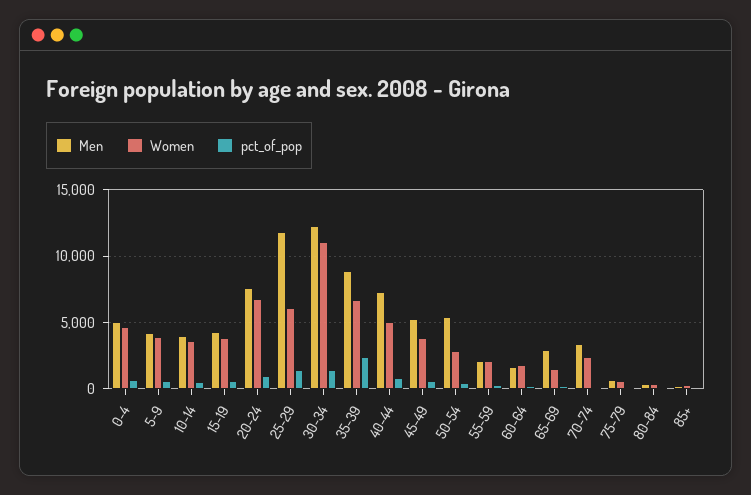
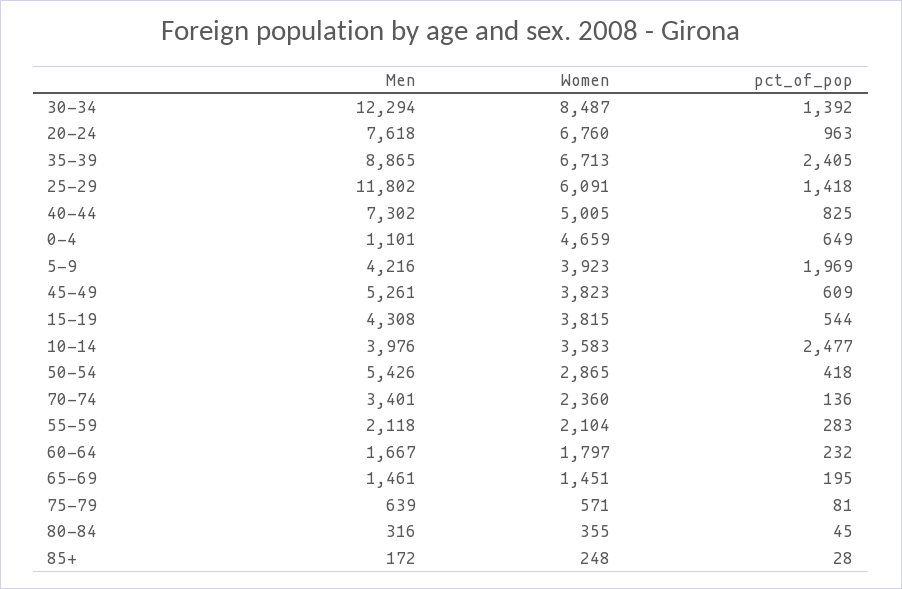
Men, 0-4: 5000 -> 1101
pct_of_pop, 5-9: 500 -> 1969
pct_of_pop, 10-14: 500 -> 2477
Women, 30-34: 11000 -> 8487
Men, 65-69: 3000 -> 1461

